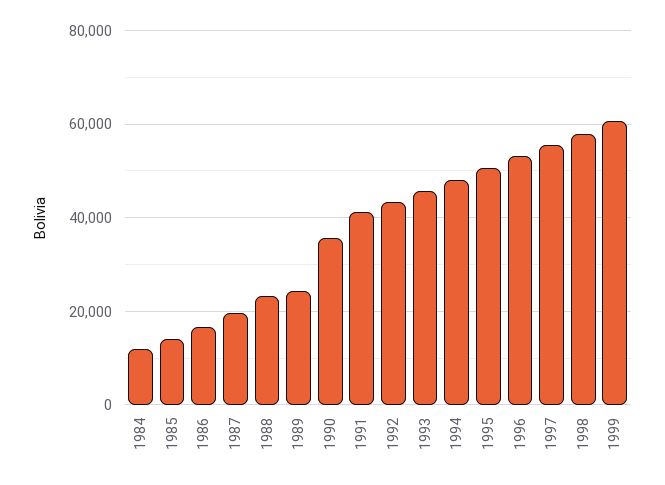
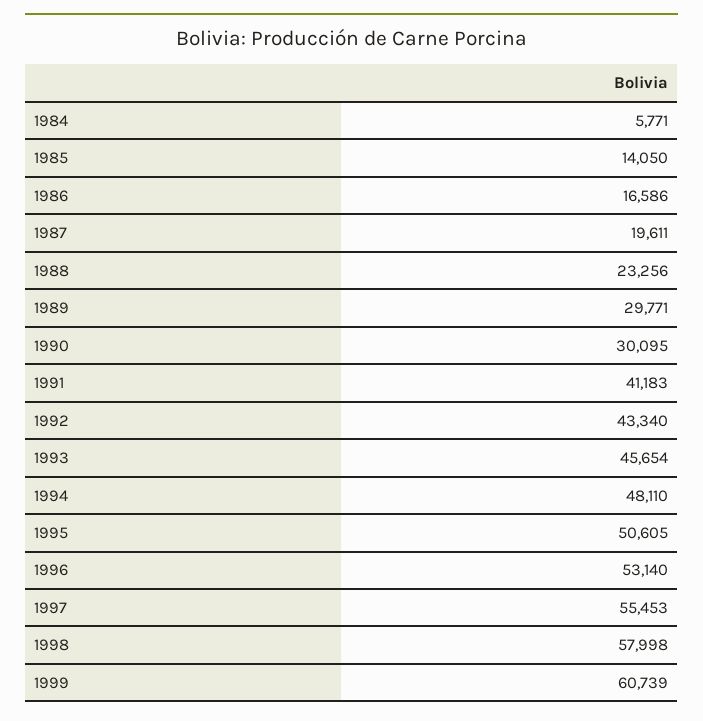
1984: 12000 -> 5771
1989: 24000 -> 29771
1990: 36000 -> 30095

